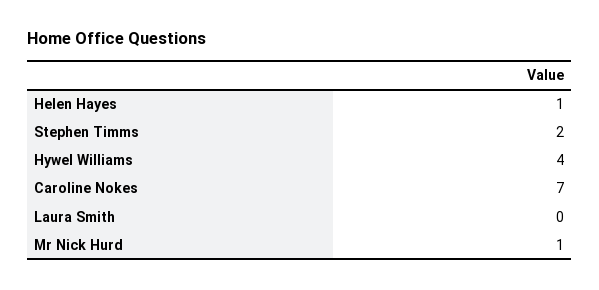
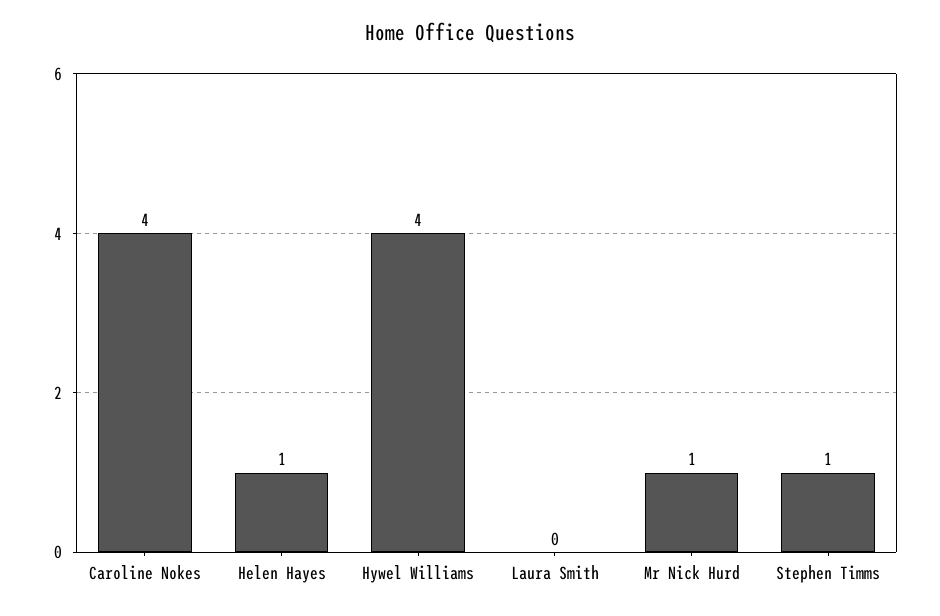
Stephen Timms: 2 -> 1
Caroline Nokes: 7 -> 4

